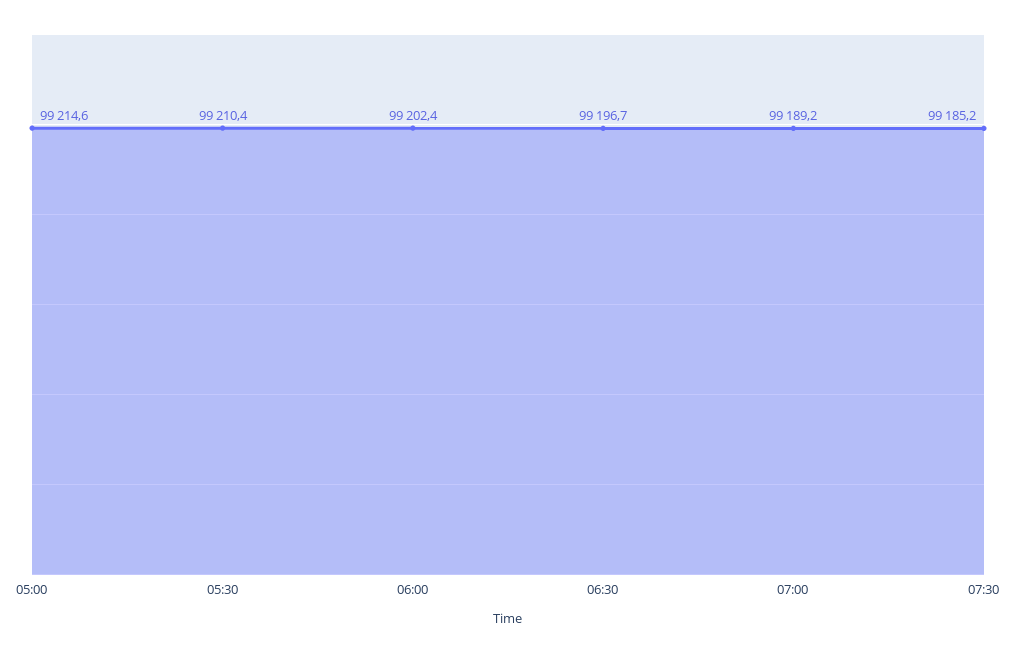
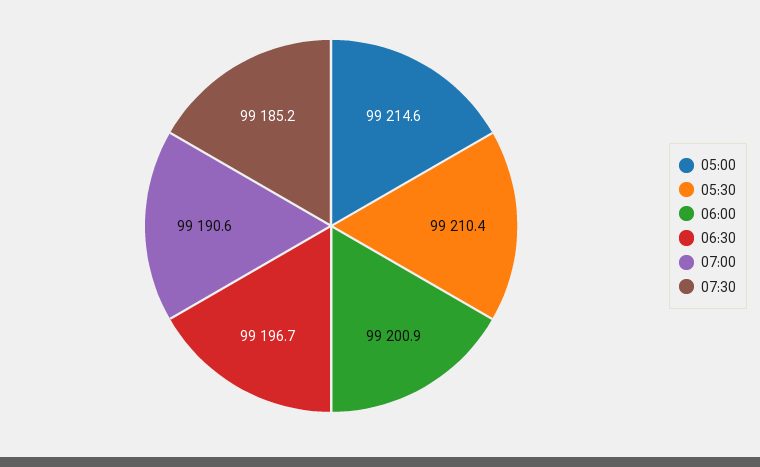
06:00: 99202.4 -> 99200.9
07:00: 99189.2 -> 99190.6

